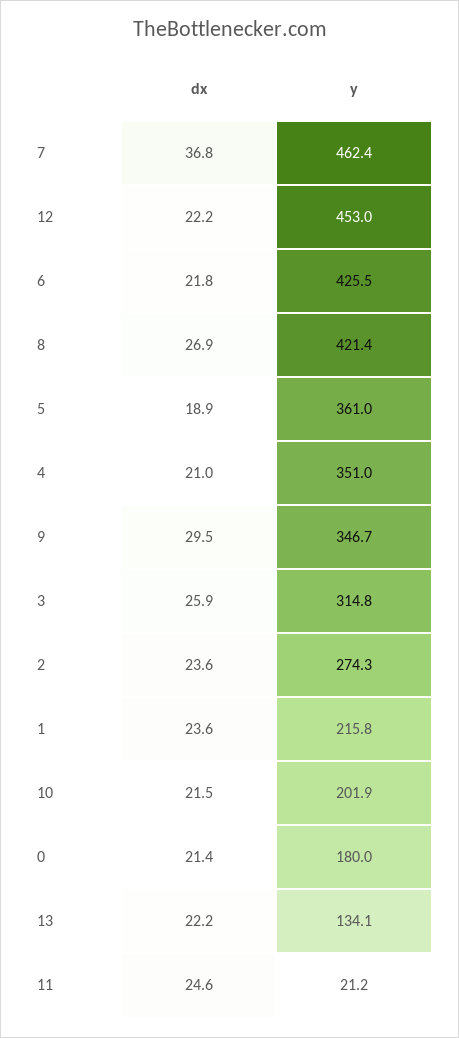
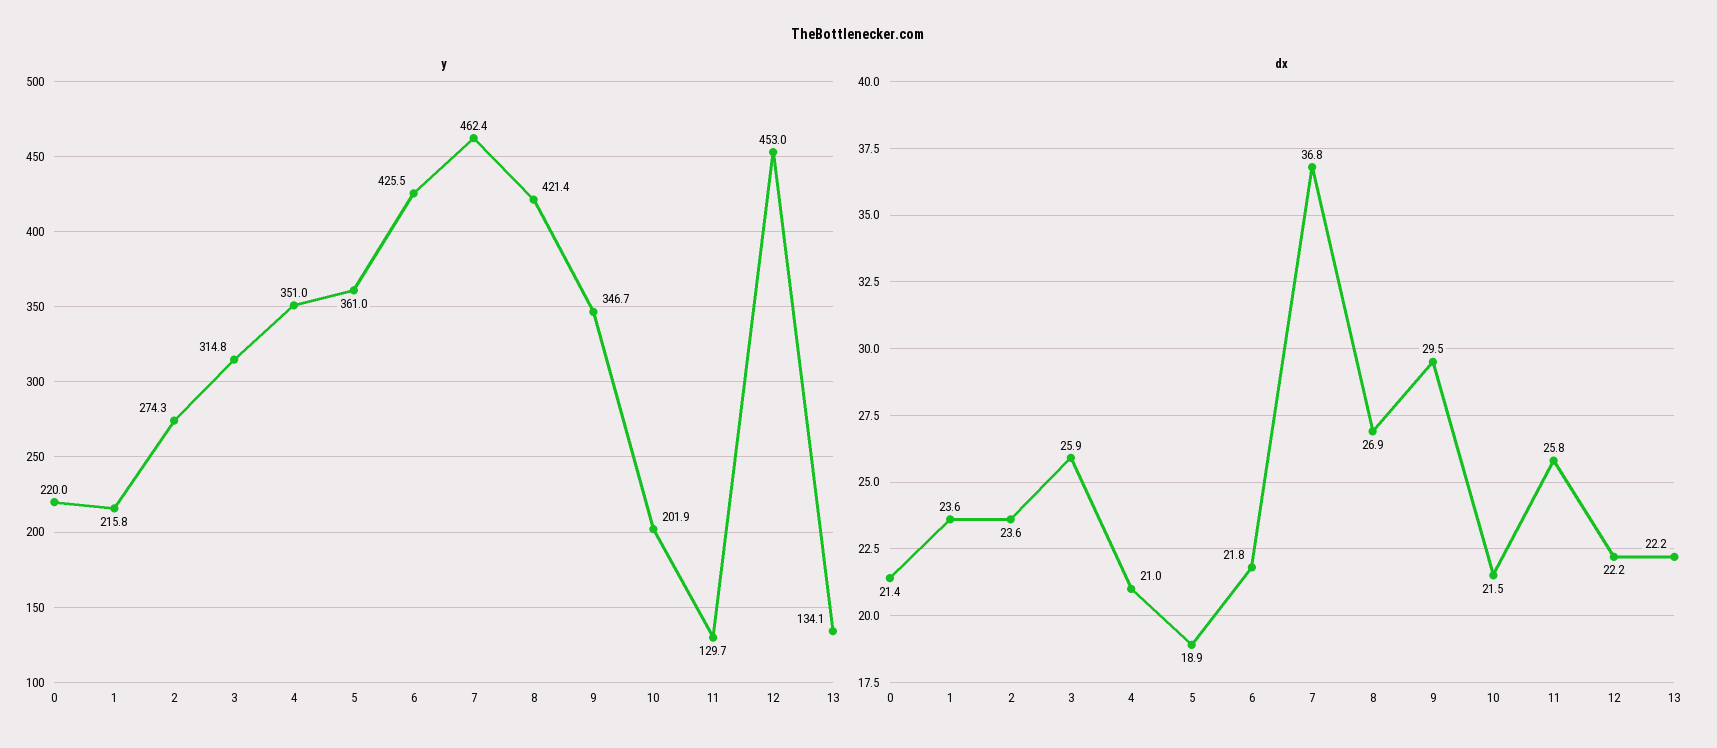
y, 0: 180 -> 220
dx, 11: 24.6 -> 25.8
y, 11: 21.2 -> 129.7

